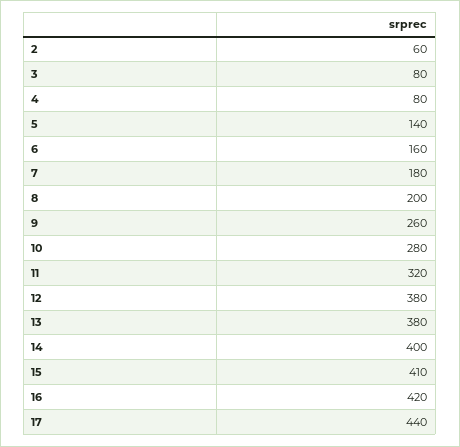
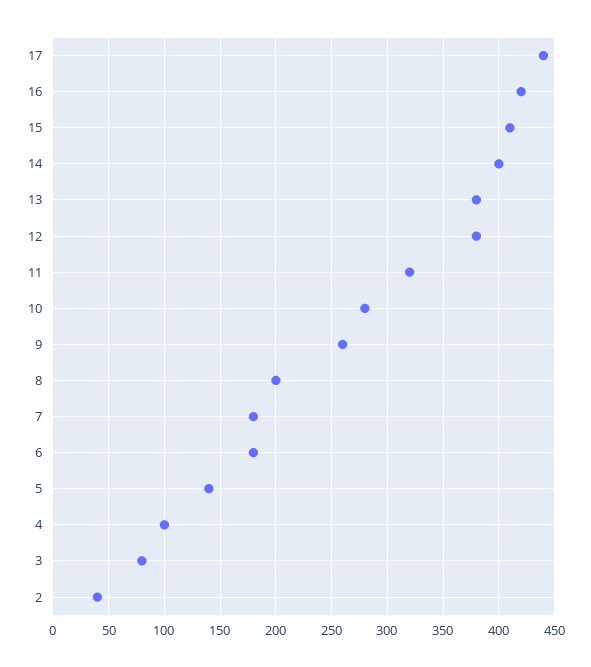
2: 60 -> 40
4: 80 -> 100
6: 160 -> 180

